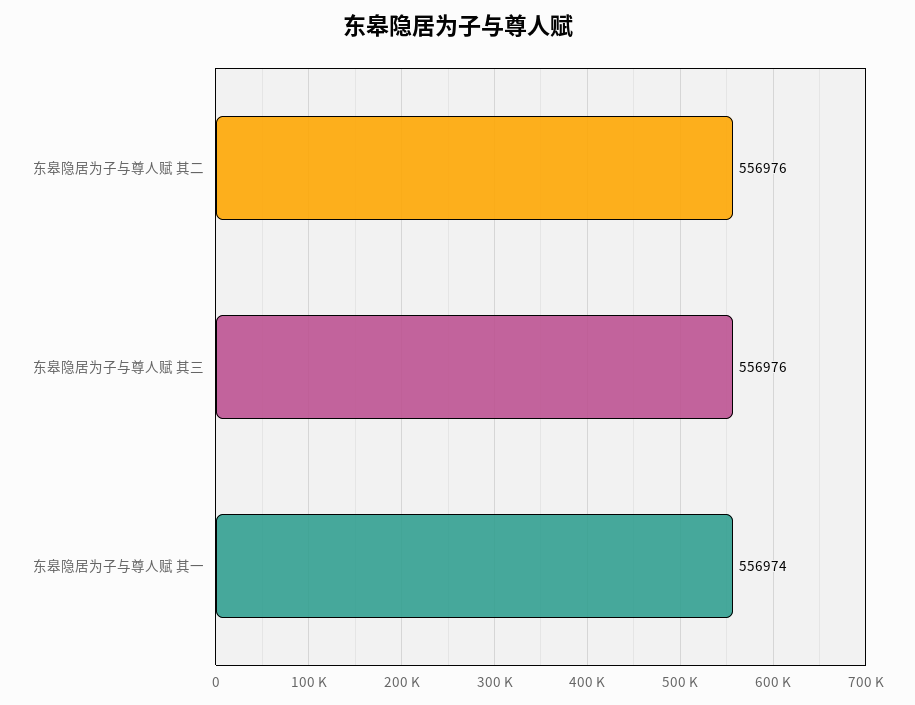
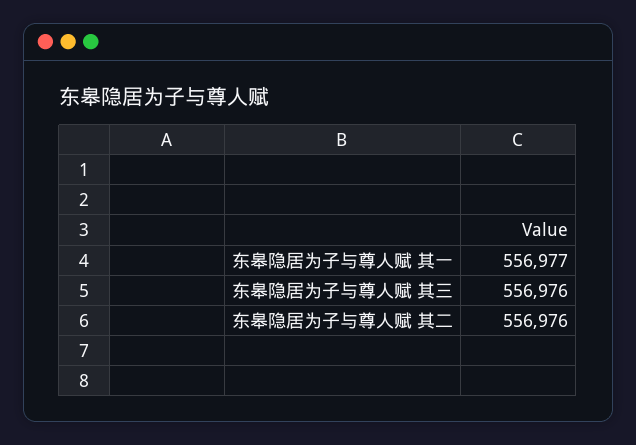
东皋隐居为子与尊人赋 其一: 556974 -> 556977

